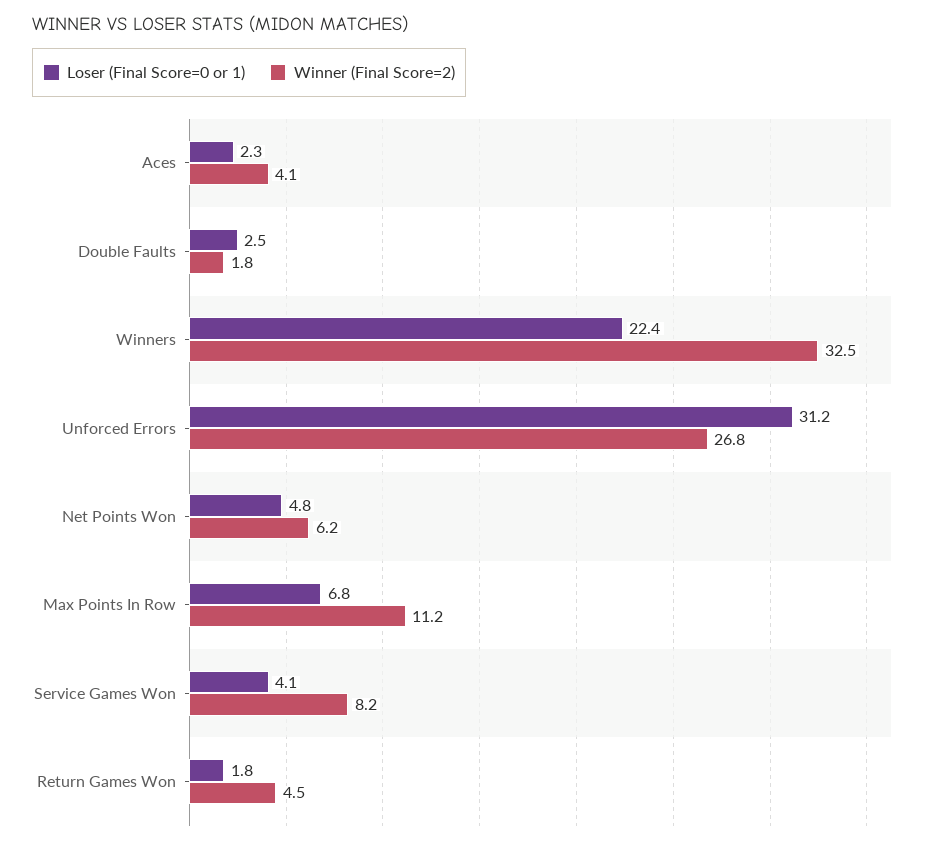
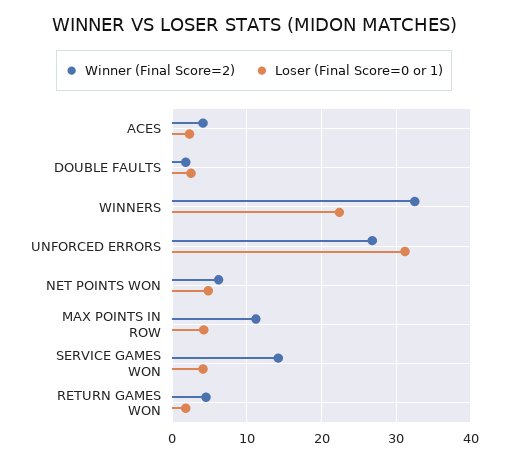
Loser (Final Score=0 or 1), Max Points In Row: 6.8 -> 4
Winner (Final Score=2), Service Games Won: 8.2 -> 14

